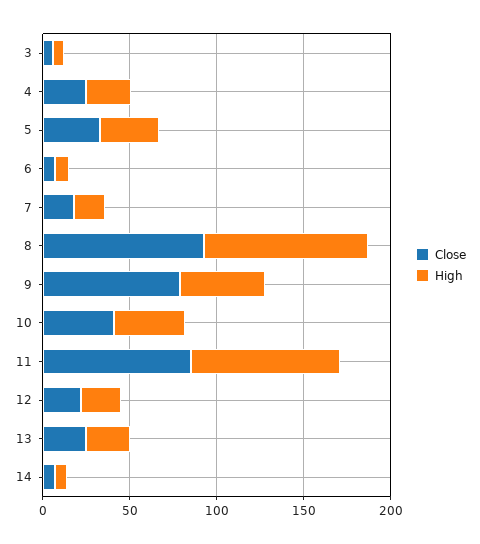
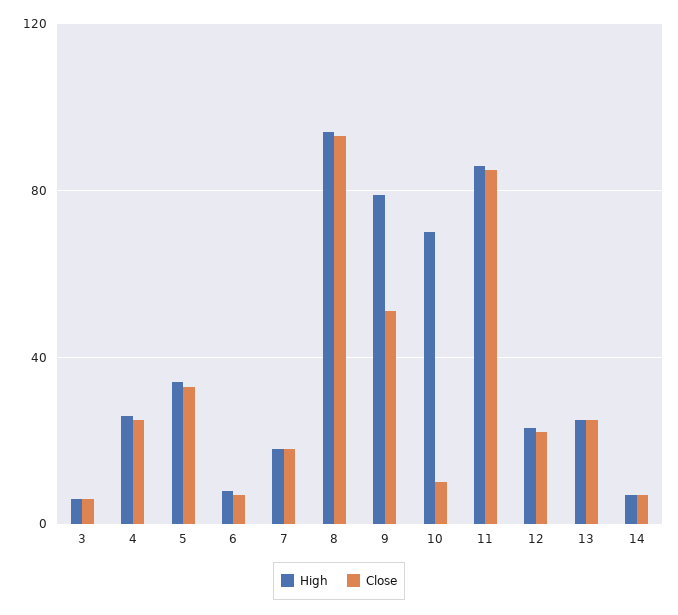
Close, 9: 80 -> 50
High, 9: 50 -> 80
Close, 10: 40 -> 10
High, 10: 40 -> 70

